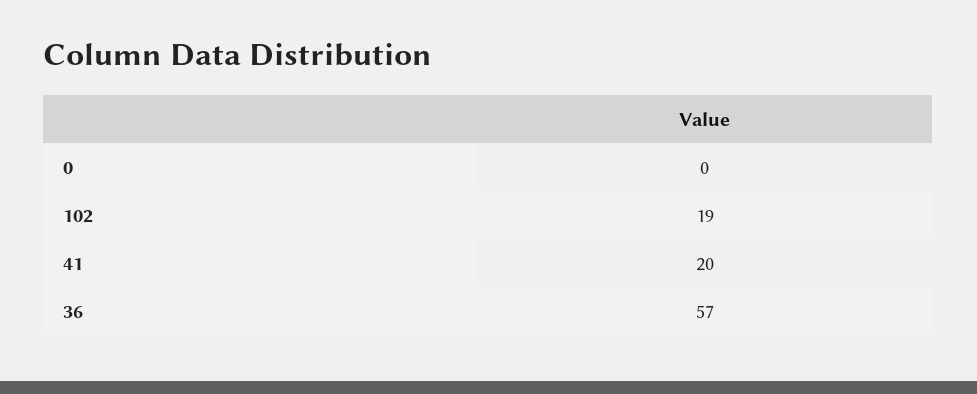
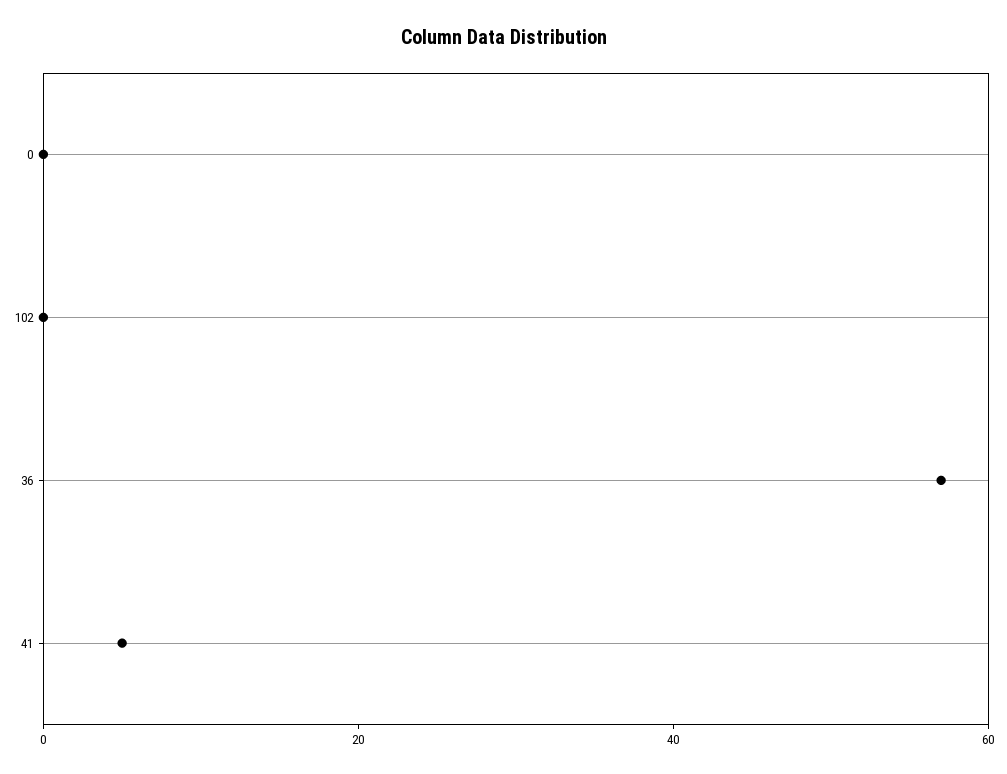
102: 19 -> 0
41: 20 -> 5

